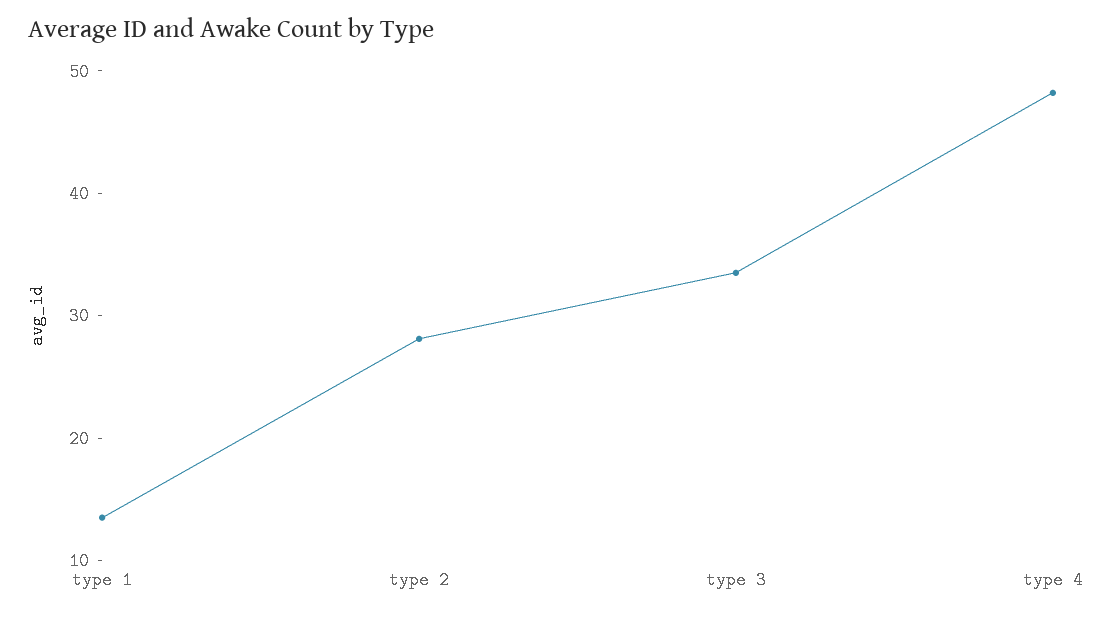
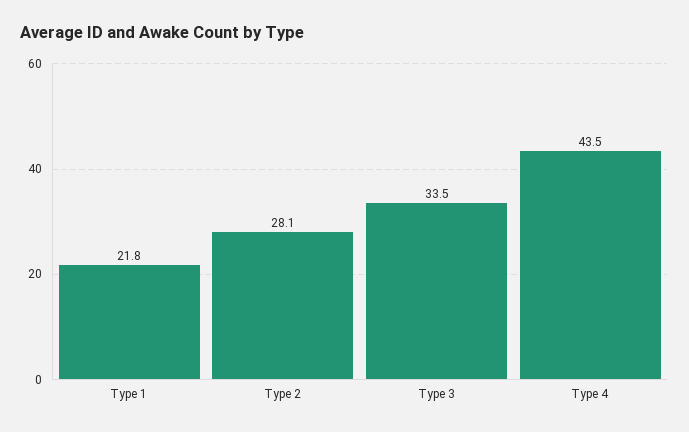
type 1: 14 -> 21.8
type 4: 48 -> 43.5

